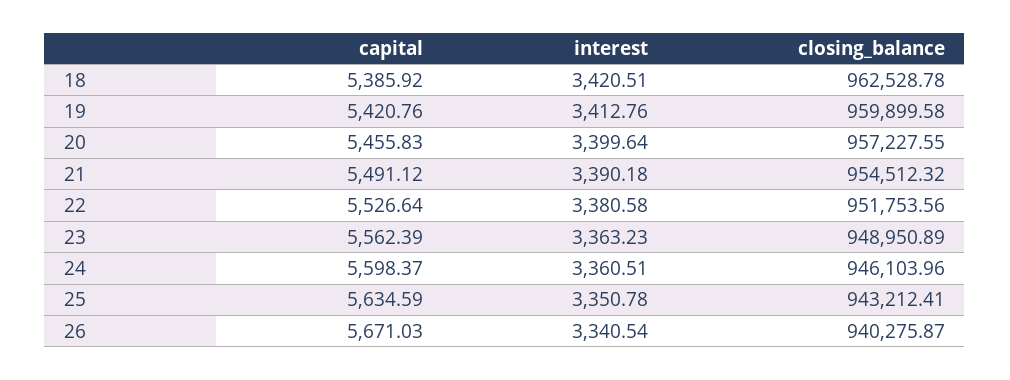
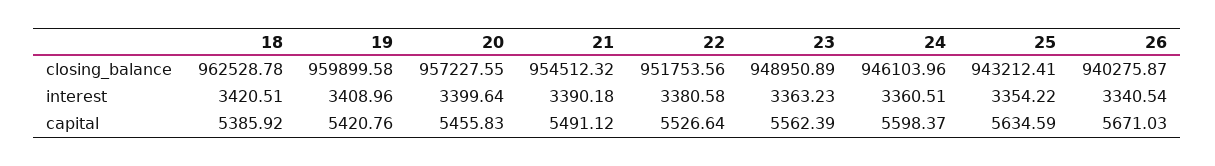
interest, 19: 3412.76 -> 3408.96
interest, 25: 3350.78 -> 3354.22

